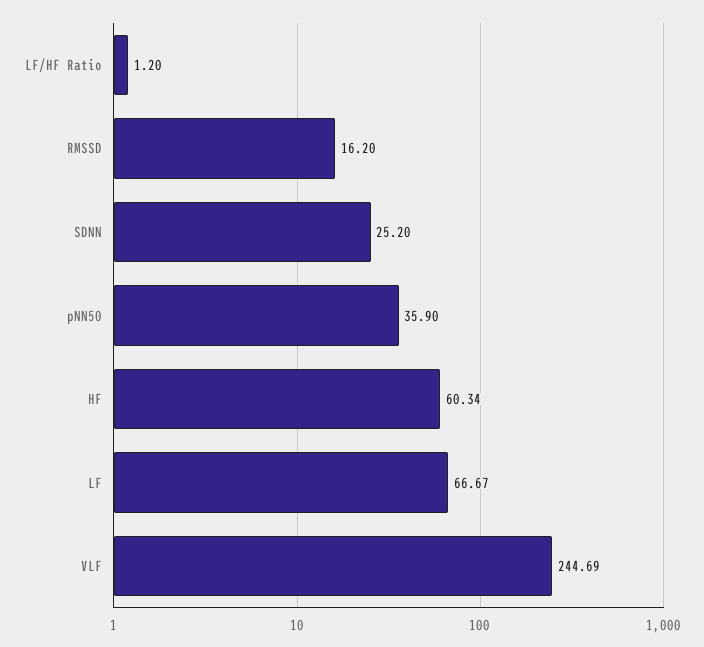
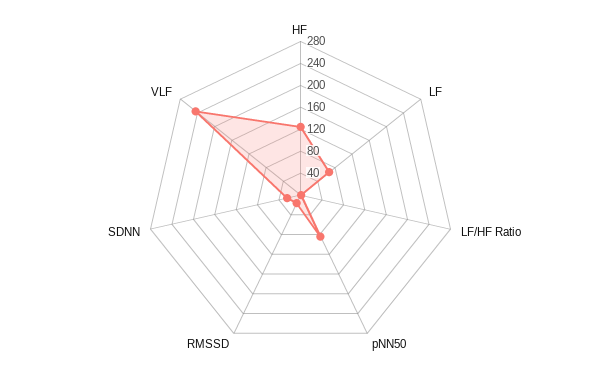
pNN50: 35.9 -> 80
HF: 60.34 -> 120

